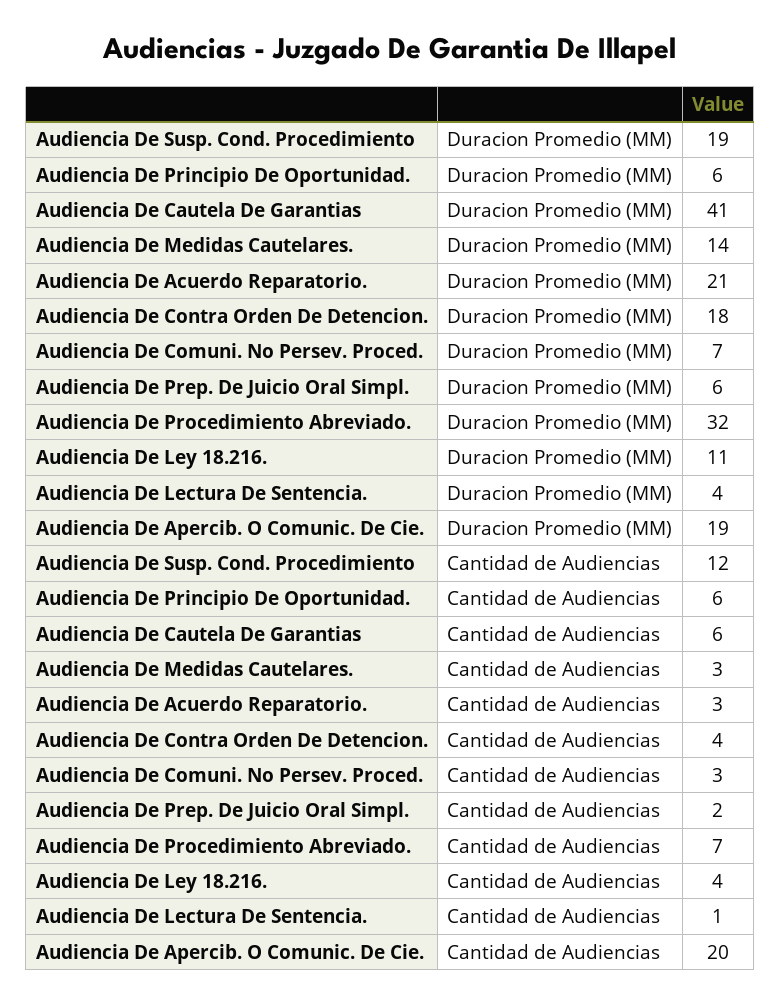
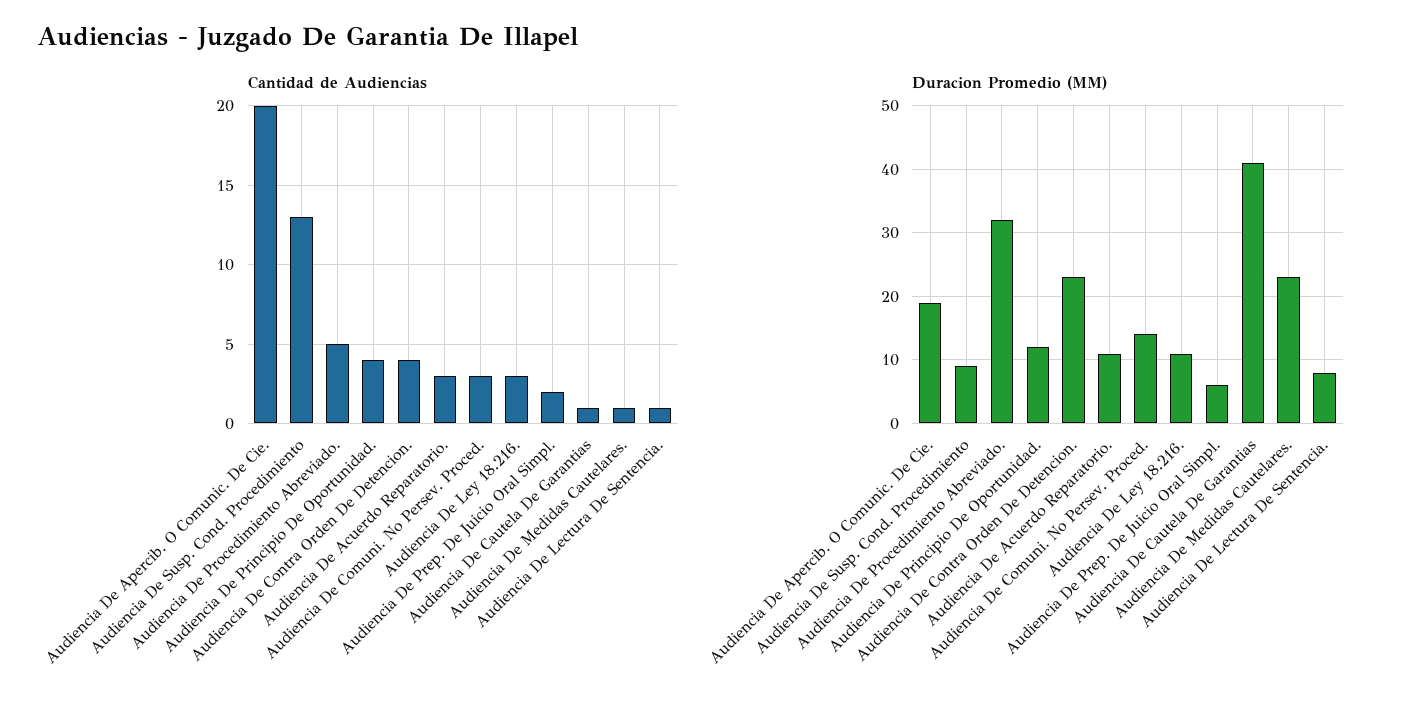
Duracion Promedio (MM), Audiencia De Susp. Cond. Procedimiento: 19 -> 9
Duracion Promedio (MM), Audiencia De Principio De Oportunidad.: 6 -> 12
Duracion Promedio (MM), Audiencia De Medidas Cautelares.: 14 -> 23
Duracion Promedio (MM), Audiencia De Acuerdo Reparatorio.: 21 -> 11
Duracion Promedio (MM), Audiencia De Contra Orden De Detencion.: 18 -> 23
Duracion Promedio (MM), Audiencia De Comuni. No Persev. Proced.: 7 -> 14
Duracion Promedio (MM), Audiencia De Lectura De Sentencia.: 4 -> 8
Cantidad de Audiencias, Audiencia De Susp. Cond. Procedimiento: 12 -> 13
Cantidad de Audiencias, Audiencia De Principio De Oportunidad.: 6 -> 4
Cantidad de Audiencias, Audiencia De Cautela De Garantias: 6 -> 1
Cantidad de Audiencias, Audiencia De Medidas Cautelares.: 3 -> 1
Cantidad de Audiencias, Audiencia De Procedimiento Abreviado.: 7 -> 5
Cantidad de Audiencias, Audiencia De Ley 18.216.: 4 -> 3

